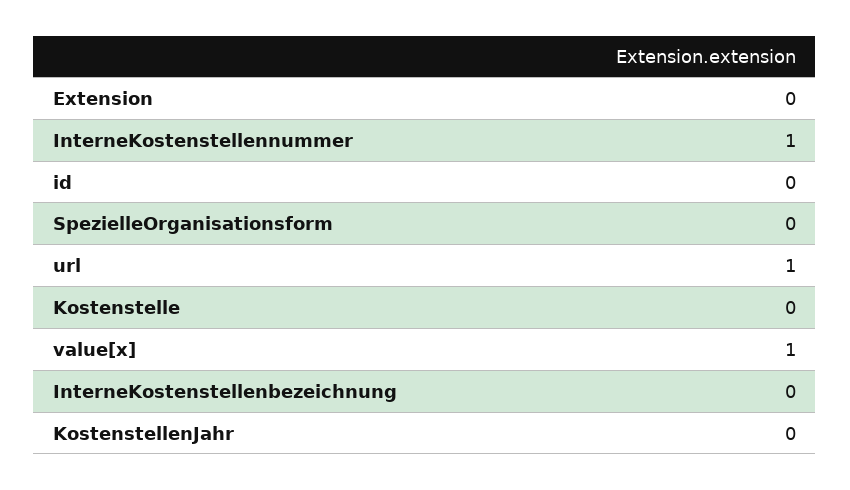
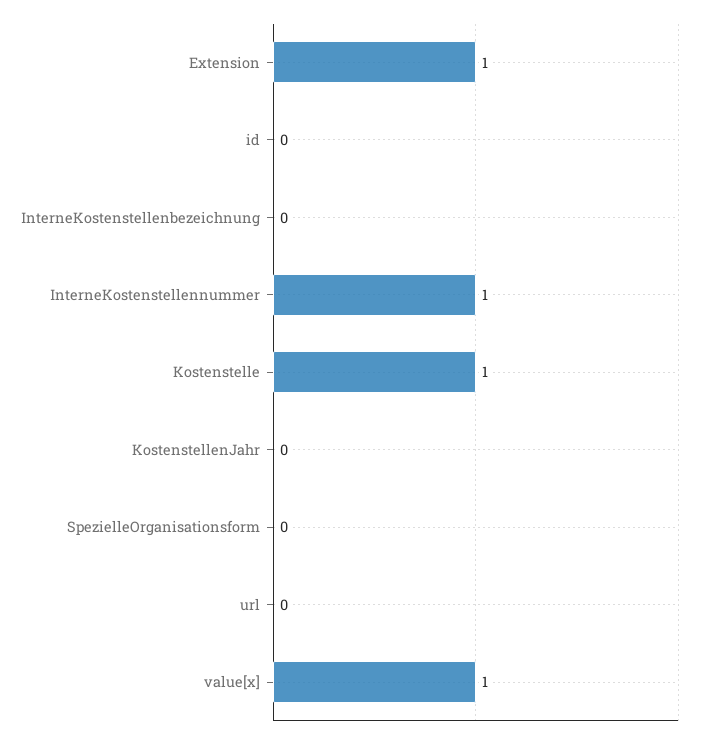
Extension: 0 -> 1
url: 1 -> 0
Kostenstelle: 0 -> 1

